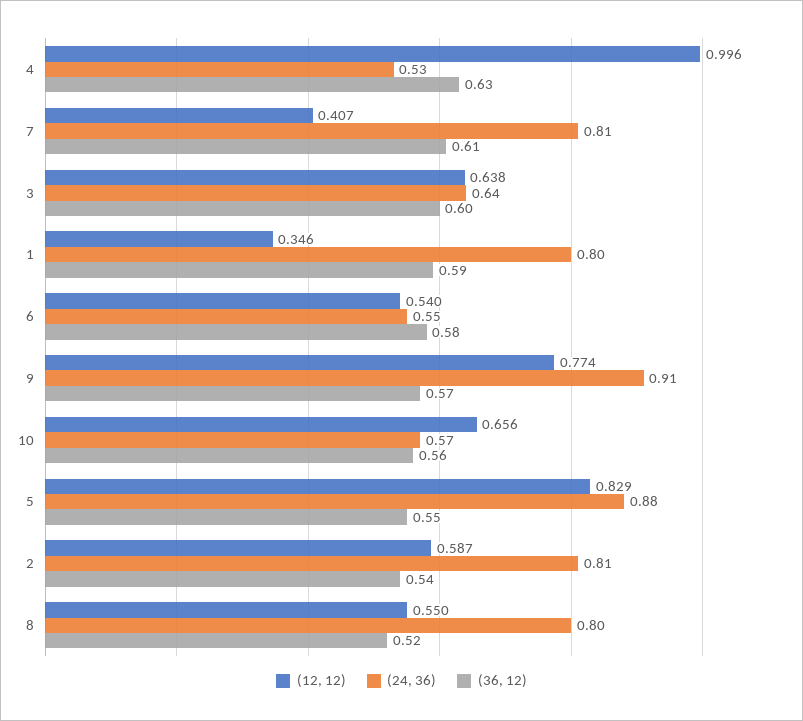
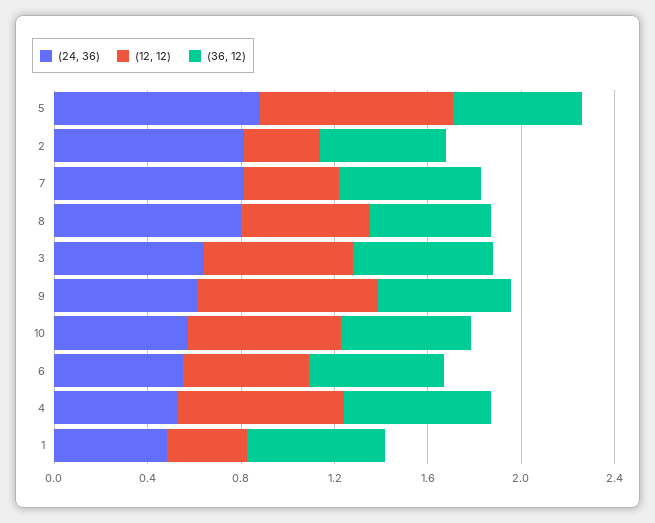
(12, 12), 4: 0.996 -> 0.7
(24, 36), 1: 0.8 -> 0.5
(24, 36), 9: 0.91 -> 0.6
(12, 12), 2: 0.587 -> 0.3

